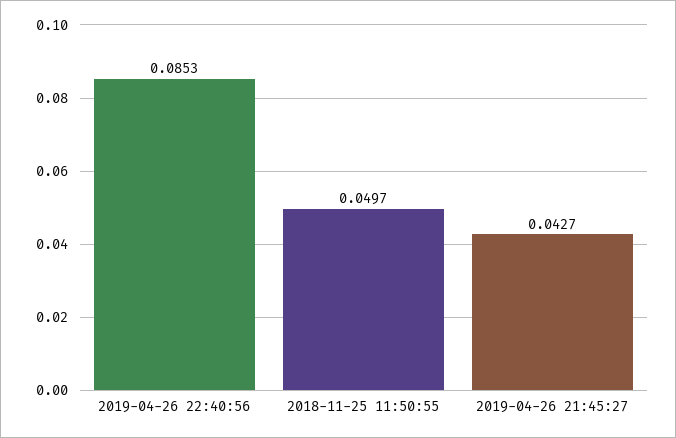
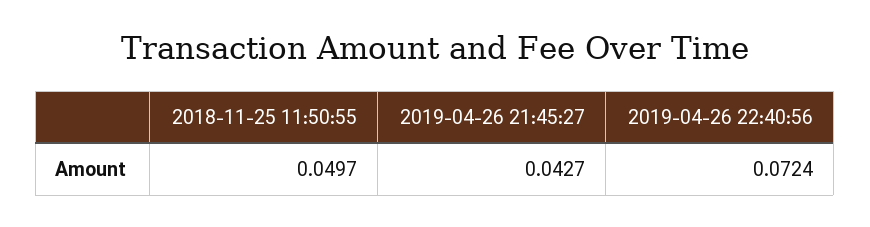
2019-04-26 22:40:56: 0.0853 -> 0.0724

